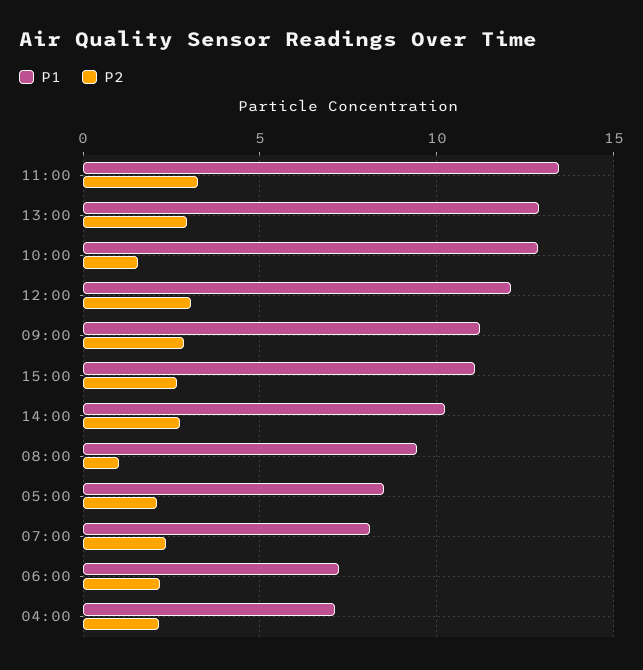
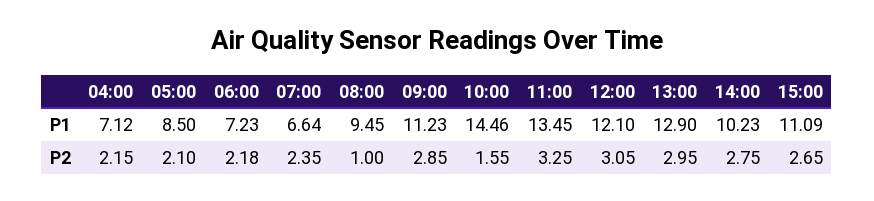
P1, 10:00: 13 -> 14.46
P1, 07:00: 8 -> 6.64

